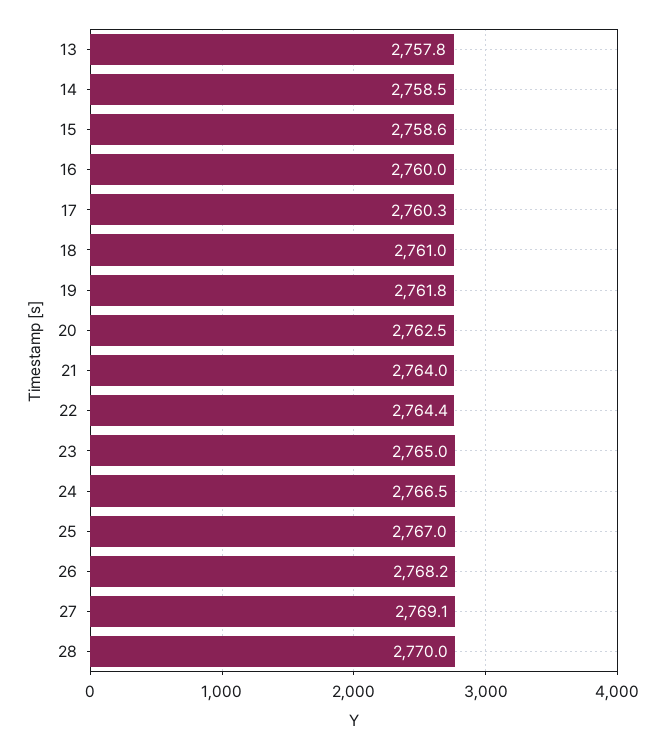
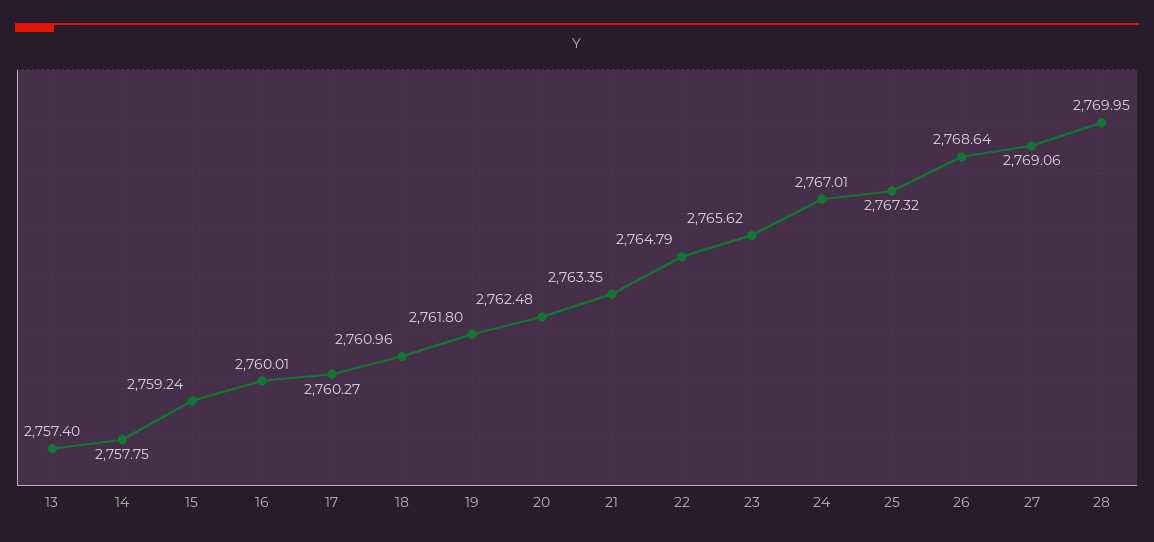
13: 2757.8 -> 2757.4
14: 2758.5 -> 2757.75
15: 2758.6 -> 2759.24
21: 2764 -> 2763.35
22: 2764.4 -> 2764.79
23: 2765 -> 2765.62
24: 2766.5 -> 2767.01
25: 2767 -> 2767.32
26: 2768.2 -> 2768.64

